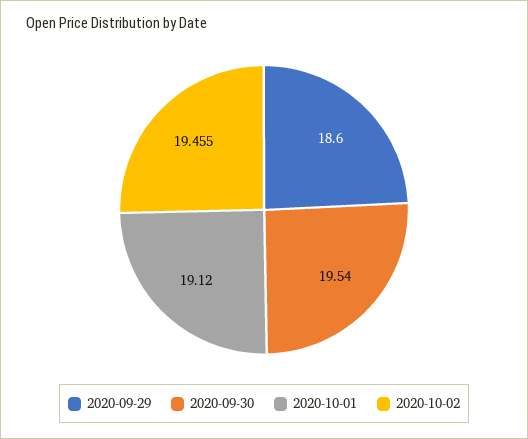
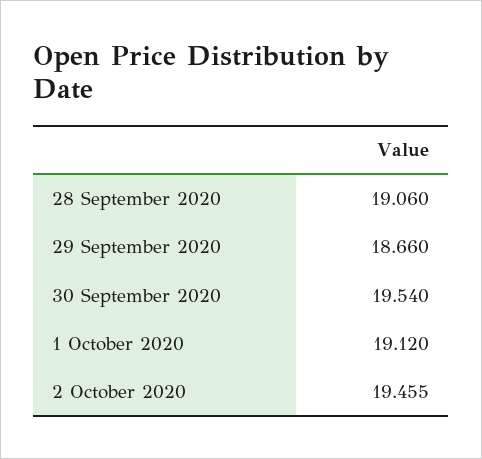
2020-09-29: 18.6 -> 18.66
28 September 2020: none -> 19.06

